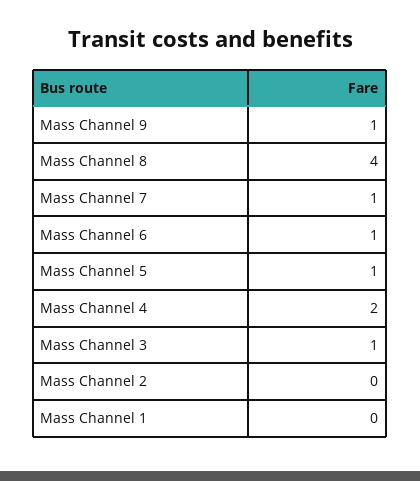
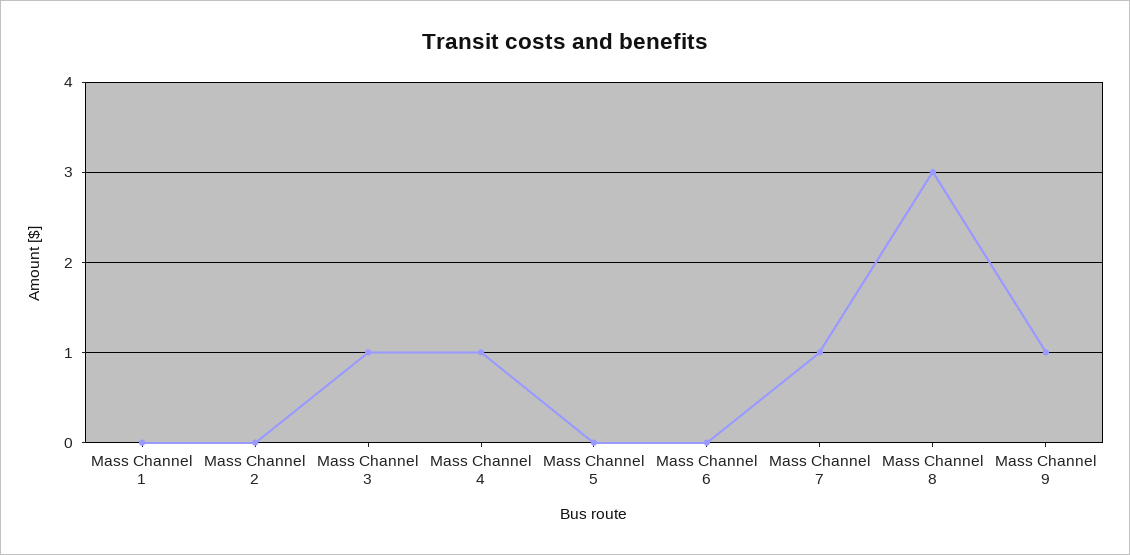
Mass Channel 8: 4 -> 3
Mass Channel 6: 1 -> 0
Mass Channel 5: 1 -> 0
Mass Channel 4: 2 -> 1

